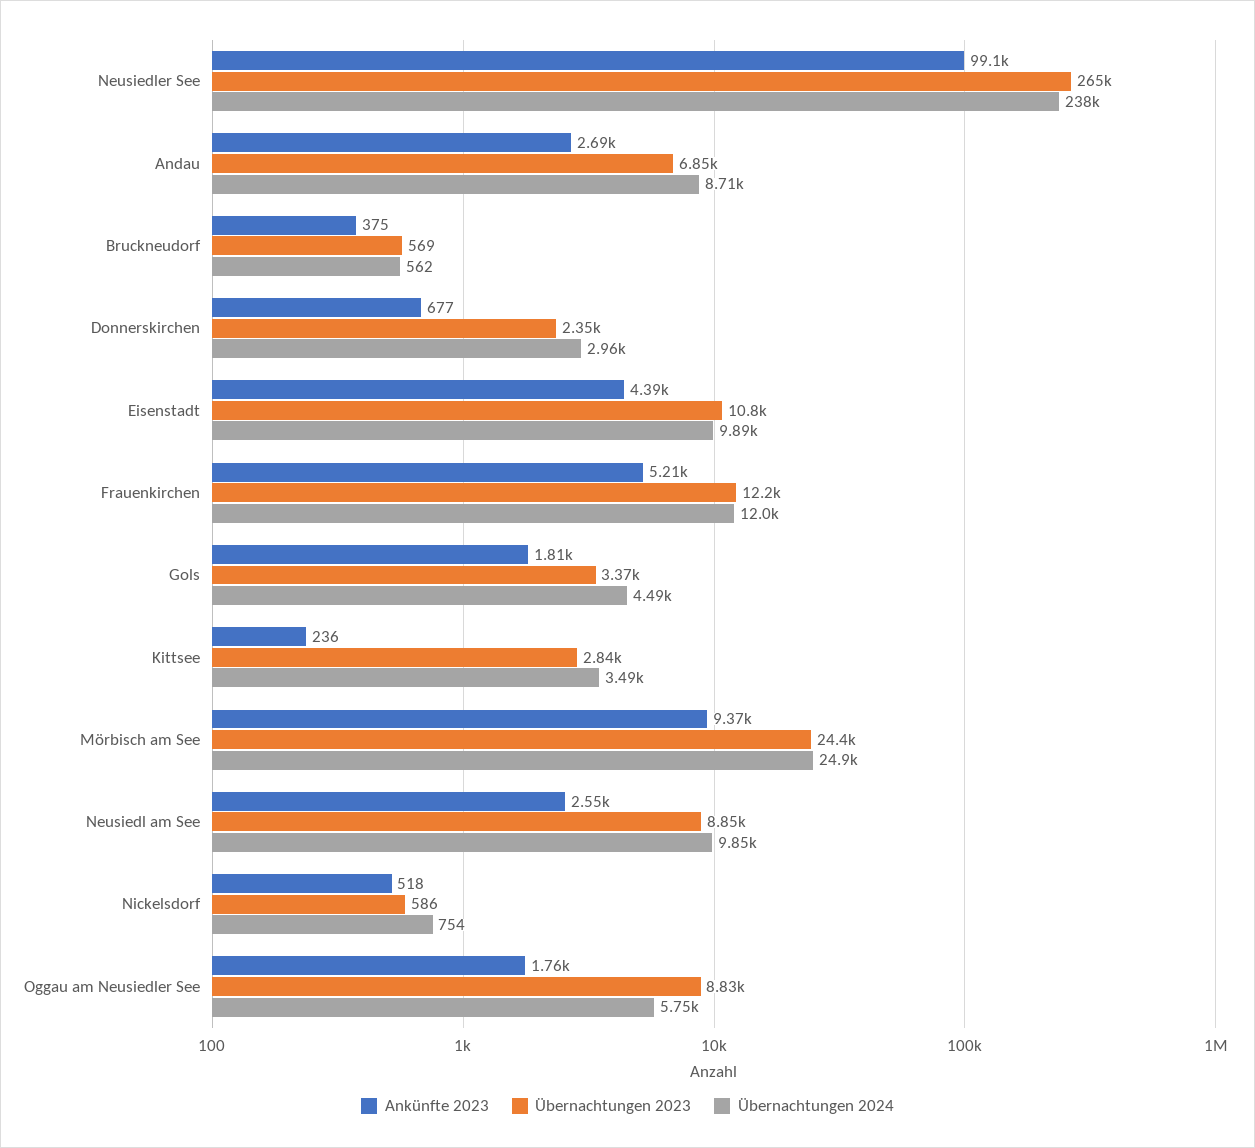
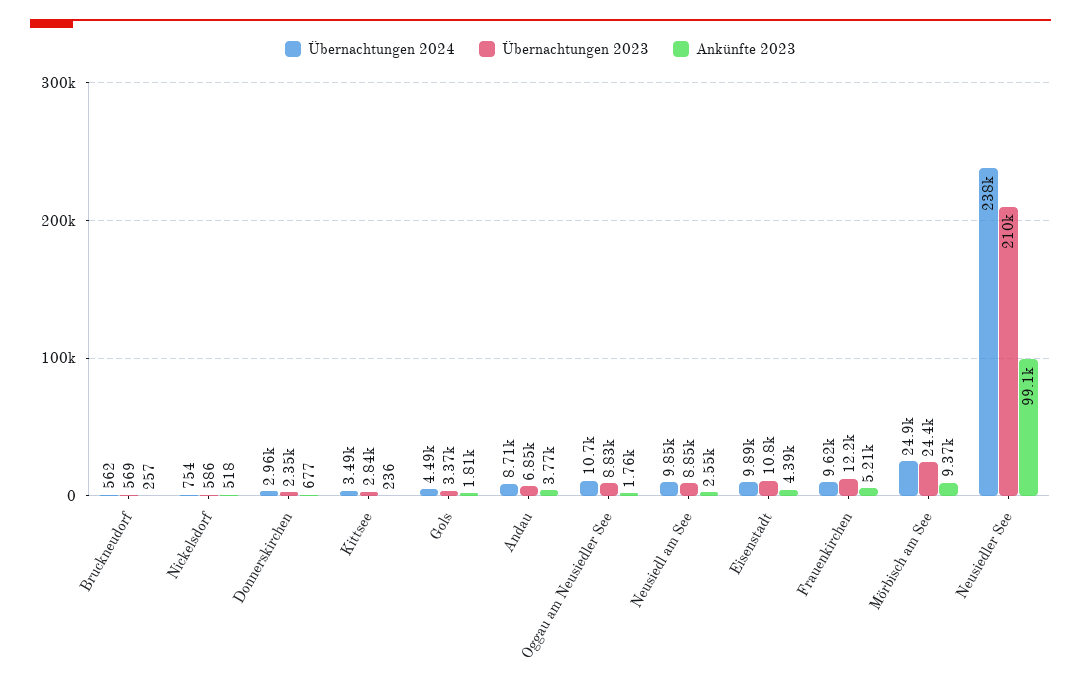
Übernachtungen 2023, Neusiedler See: 265000 -> 210000
Ankünfte 2023, Andau: 2690 -> 3770
Ankünfte 2023, Bruckneudorf: 375 -> 257
Übernachtungen 2024, Frauenkirchen: 12000 -> 9620
Übernachtungen 2024, Oggau am Neusiedler See: 5750 -> 10700

